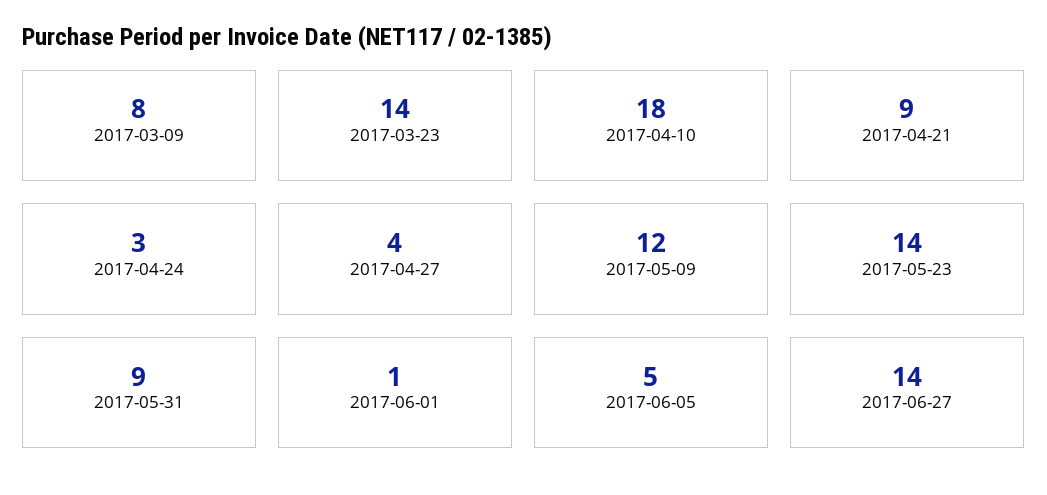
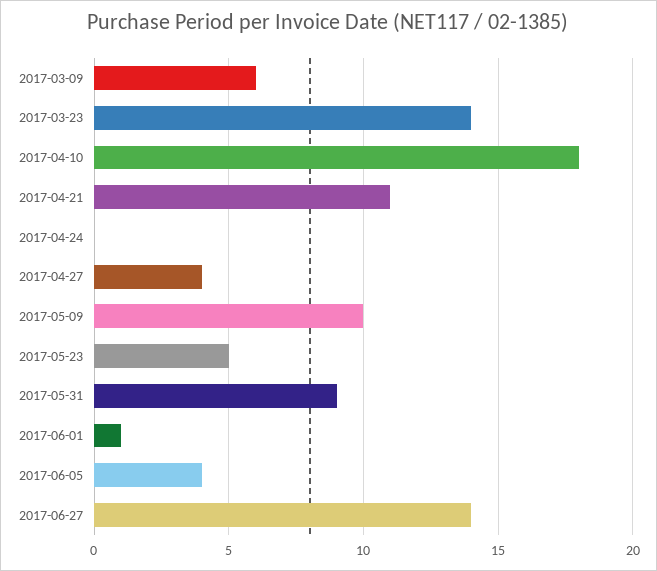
2017-03-09: 8 -> 6
2017-04-21: 9 -> 11
2017-04-24: 3 -> 0
2017-05-09: 12 -> 10
2017-05-23: 14 -> 5
2017-06-05: 5 -> 4

